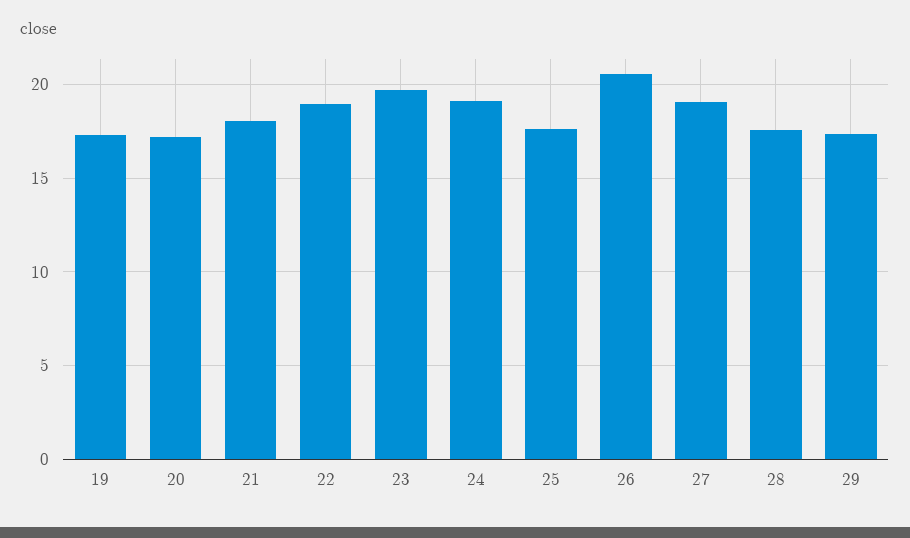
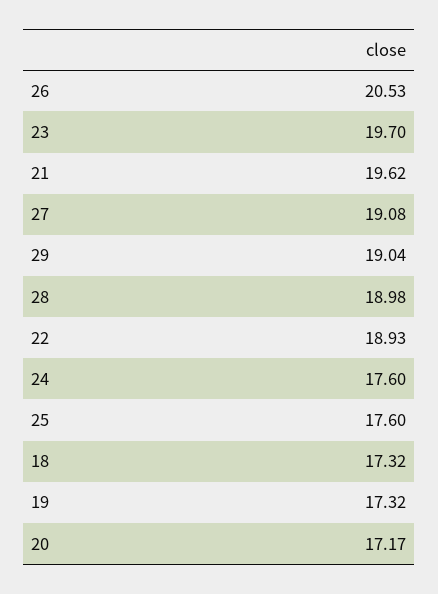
21: 18 -> 19.62
24: 19 -> 17.6
28: 17.5 -> 18.98
29: 17.5 -> 19.04
18: none -> 17.32

